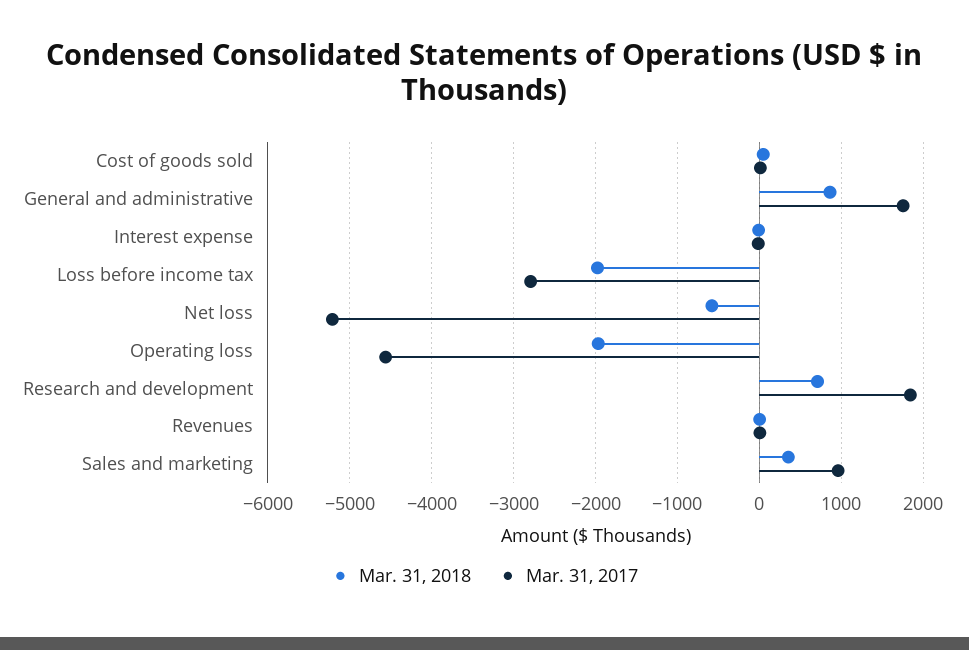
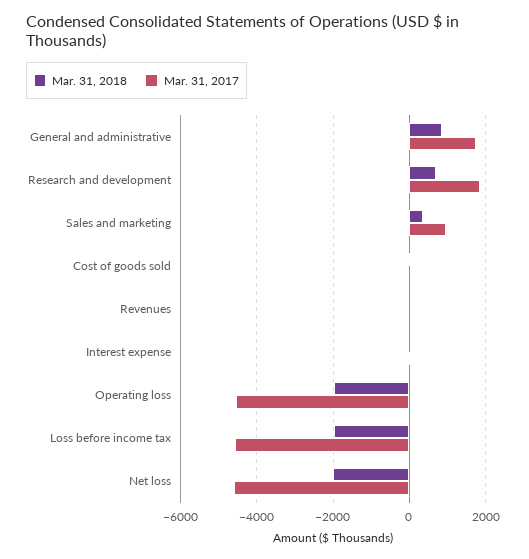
Mar. 31, 2017, Loss before income tax: -2800 -> -4600
Mar. 31, 2018, Net loss: -600 -> -2000
Mar. 31, 2017, Net loss: -5200 -> -4600

